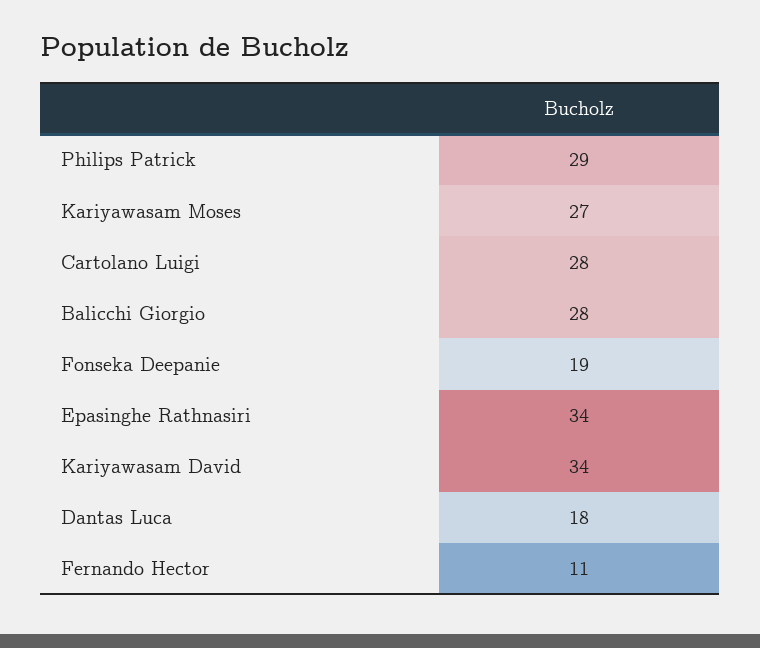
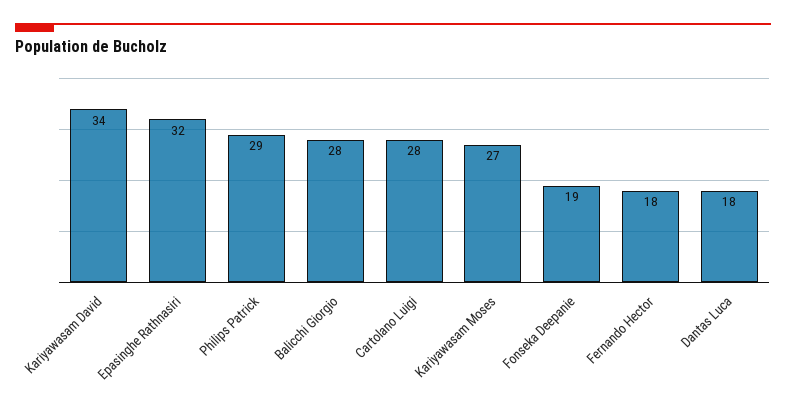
Epasinghe Rathnasiri: 34 -> 32
Fernando Hector: 11 -> 18

